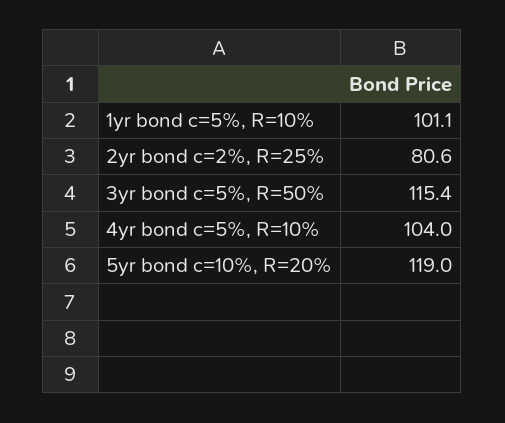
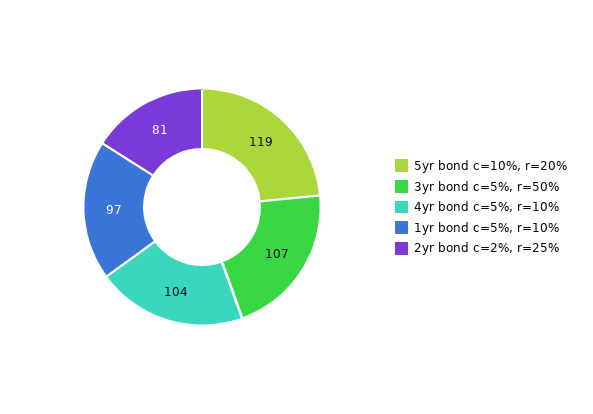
1yr bond c=5%, R=10%: 101.1 -> 97
3yr bond c=5%, R=50%: 115.4 -> 107

